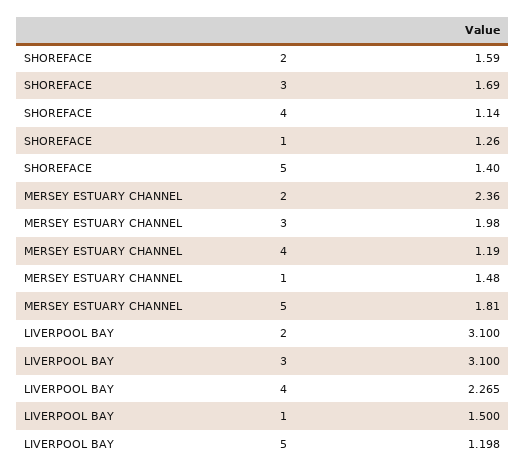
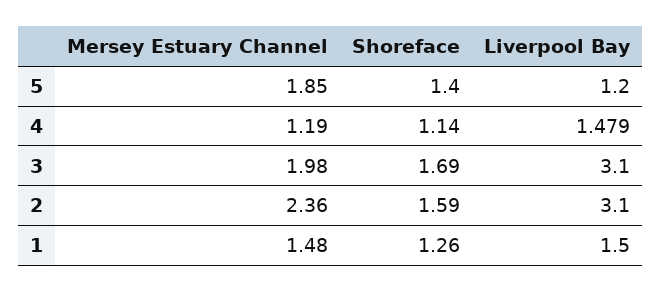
MERSEY ESTUARY CHANNEL, 5: 1.81 -> 1.85
LIVERPOOL BAY, 4: 2.265 -> 1.479
LIVERPOOL BAY, 5: 1.198 -> 1.2

